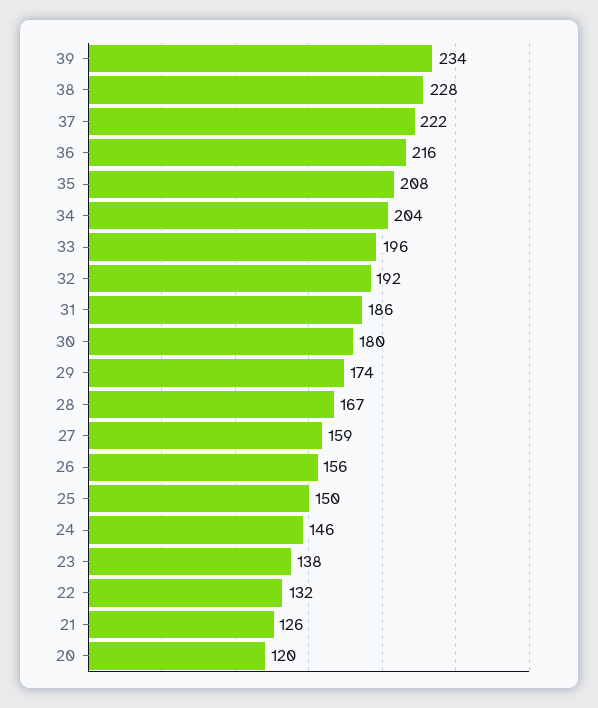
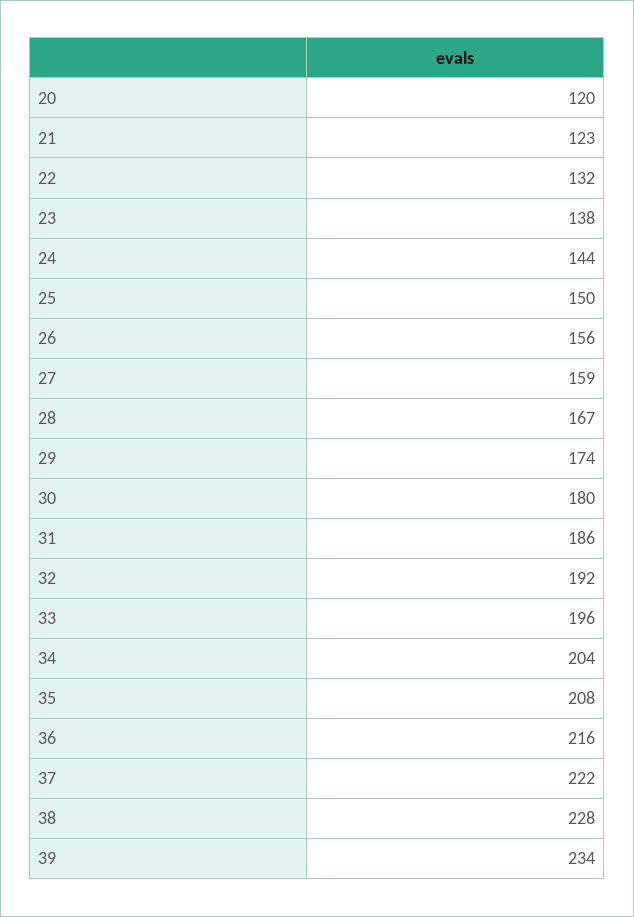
24: 146 -> 144
21: 126 -> 123

